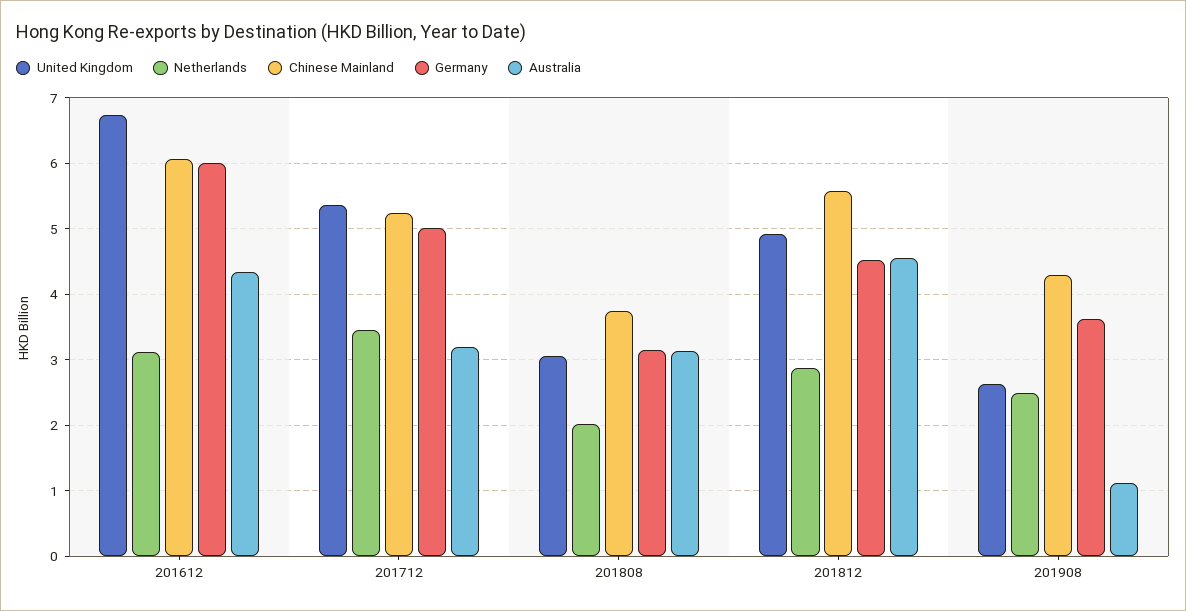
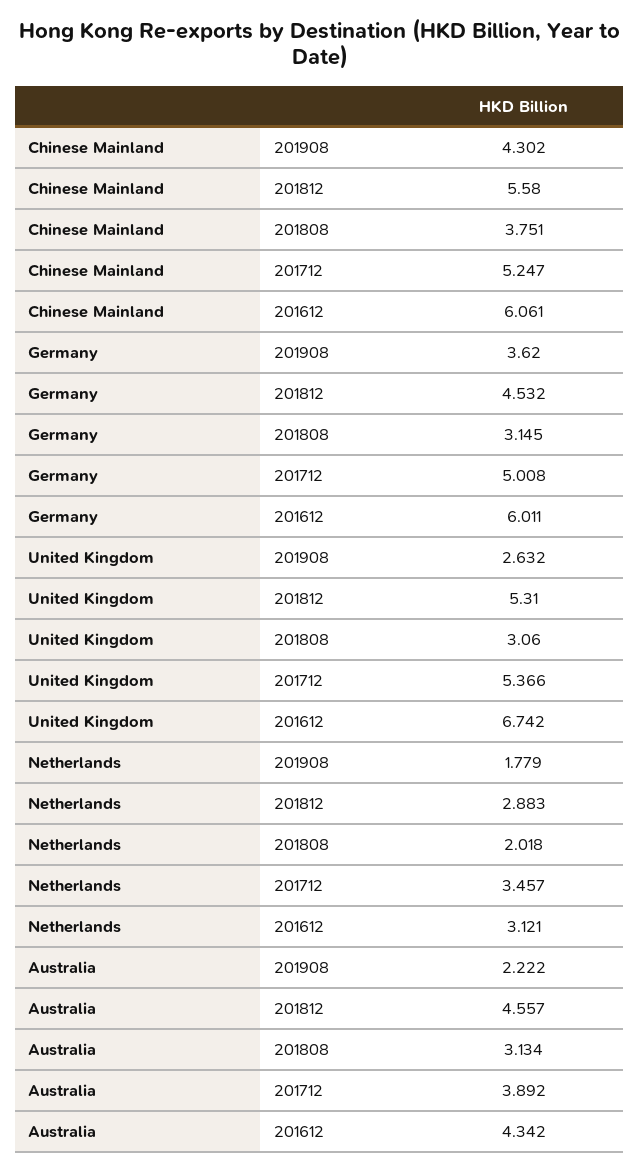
Australia, 201712: 3.2 -> 3.892
United Kingdom, 201812: 4.9 -> 5.31
Netherlands, 201908: 2.5 -> 1.779
Australia, 201908: 1.1 -> 2.222

